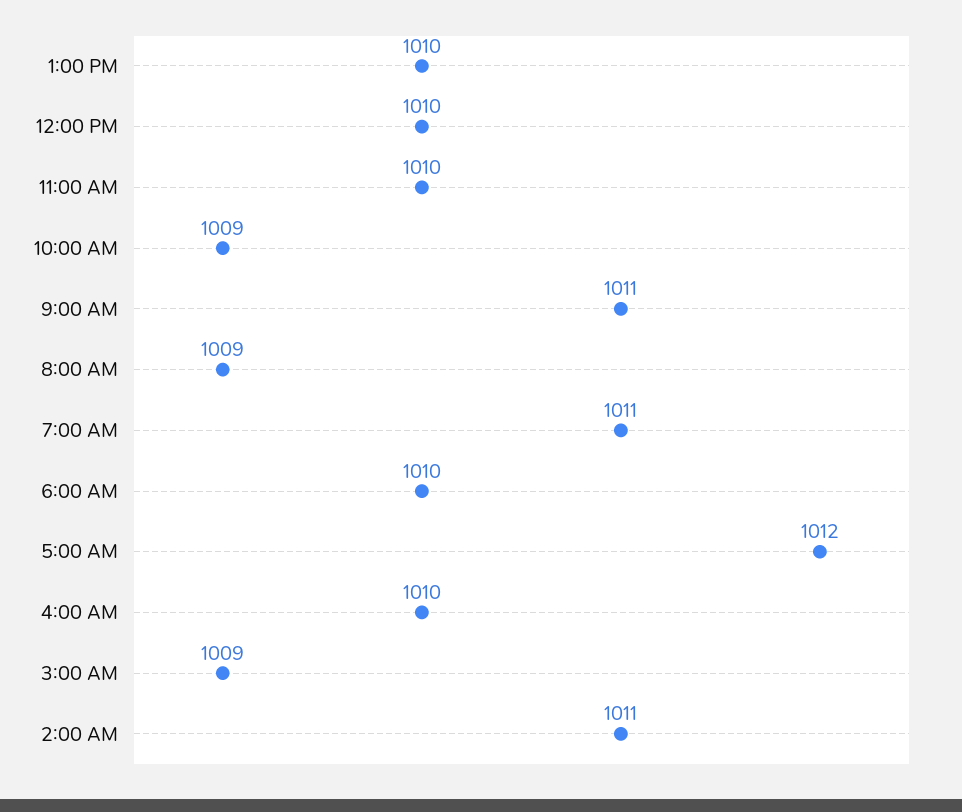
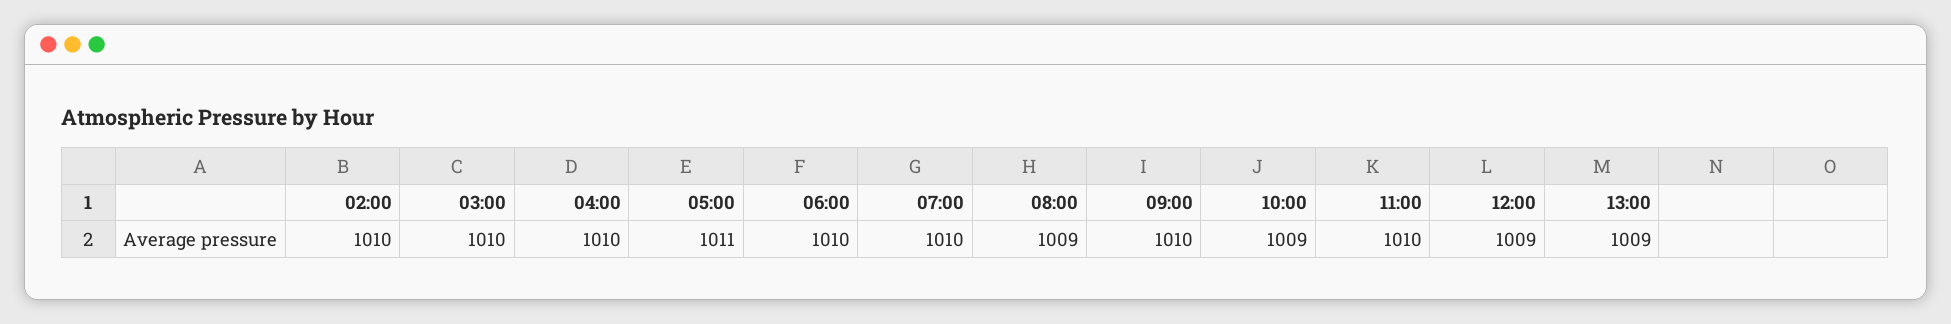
1:00 PM: 1010 -> 1009
12:00 PM: 1010 -> 1009
9:00 AM: 1011 -> 1010
7:00 AM: 1011 -> 1010
5:00 AM: 1012 -> 1011
3:00 AM: 1009 -> 1010
2:00 AM: 1011 -> 1010

